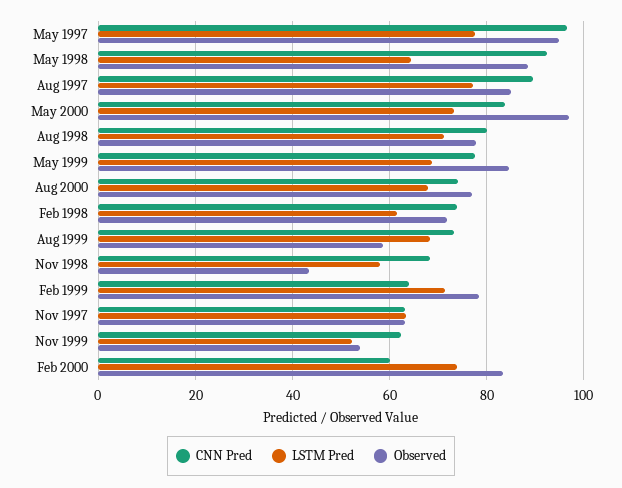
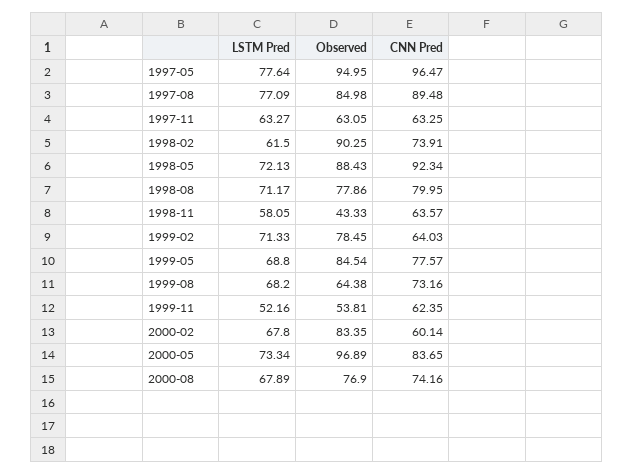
LSTM Pred, May 1998: 64 -> 72.13
Observed, Feb 1998: 72 -> 90.25
Observed, Aug 1999: 58 -> 64.38
CNN Pred, Nov 1998: 68 -> 63.57
LSTM Pred, Feb 2000: 74 -> 67.8

